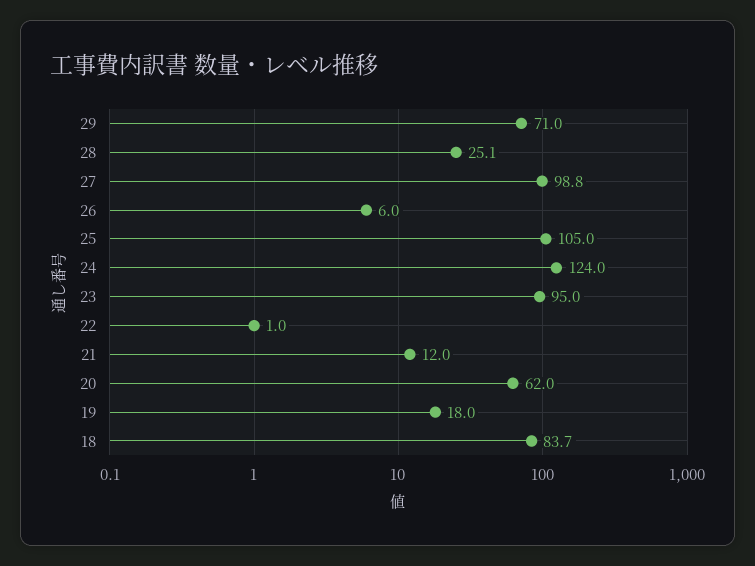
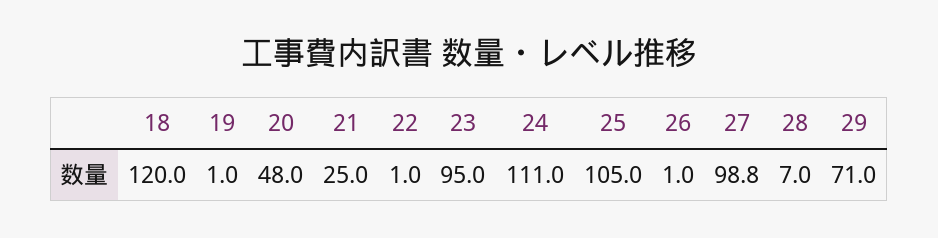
28: 25.1 -> 7
26: 6 -> 1
24: 124 -> 111
21: 12 -> 25
20: 62 -> 48
19: 18 -> 1
18: 83.7 -> 120

